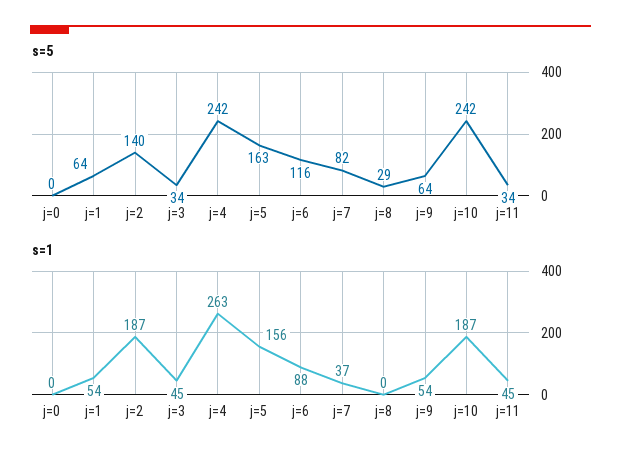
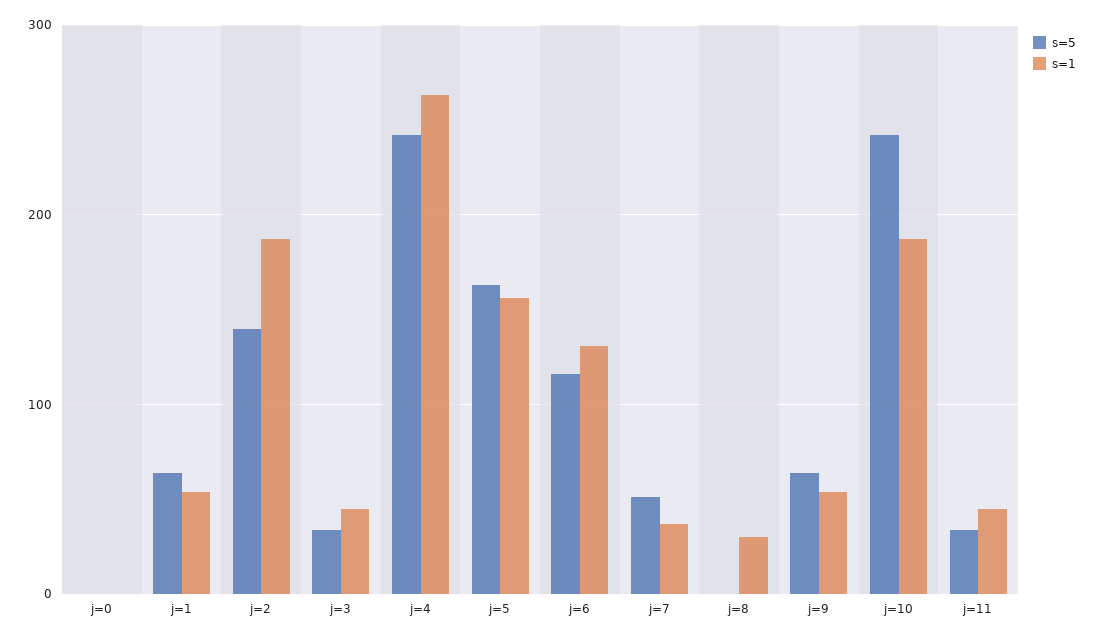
s=5, j=7: 82 -> 50
s=5, j=8: 29 -> 0
s=1, j=6: 88 -> 130
s=1, j=8: 0 -> 30

